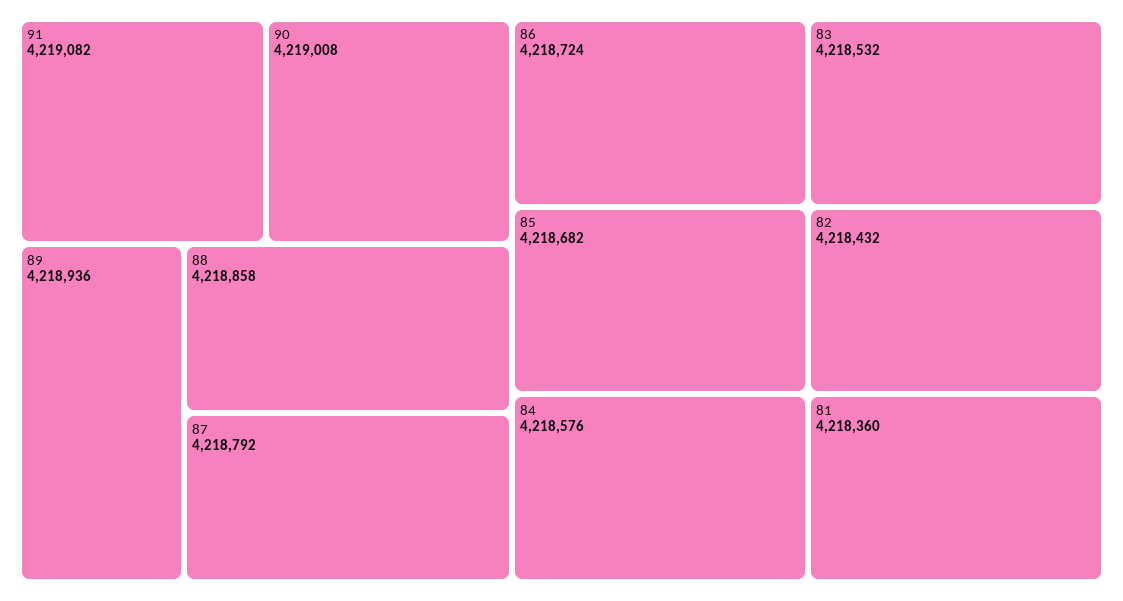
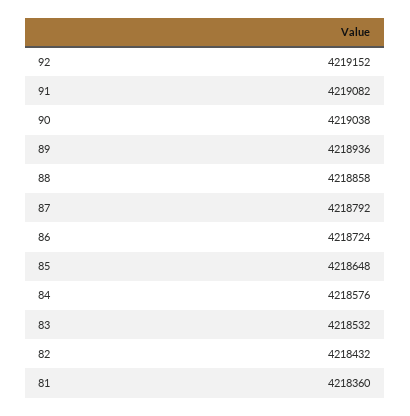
90: 4219008 -> 4219038
85: 4218682 -> 4218648
92: none -> 4219152

